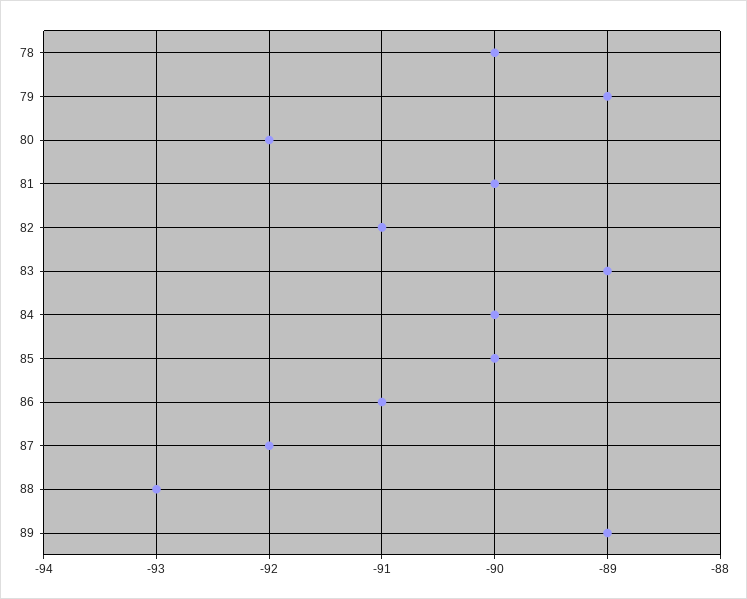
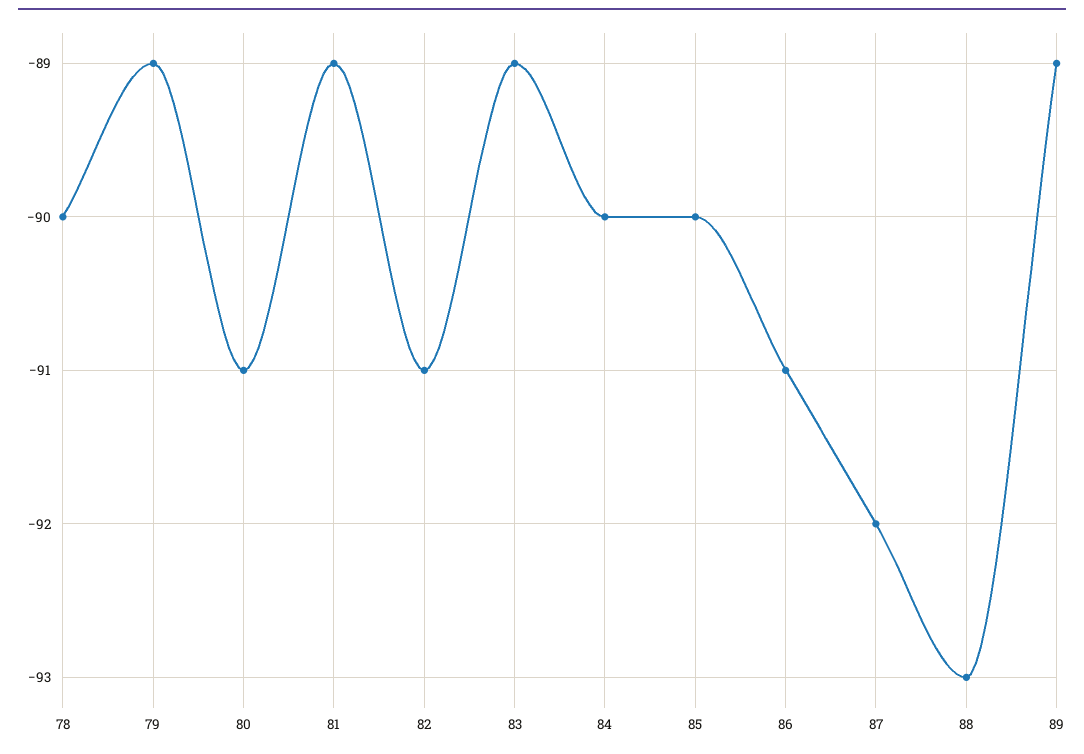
80: -92 -> -91
81: -90 -> -89

